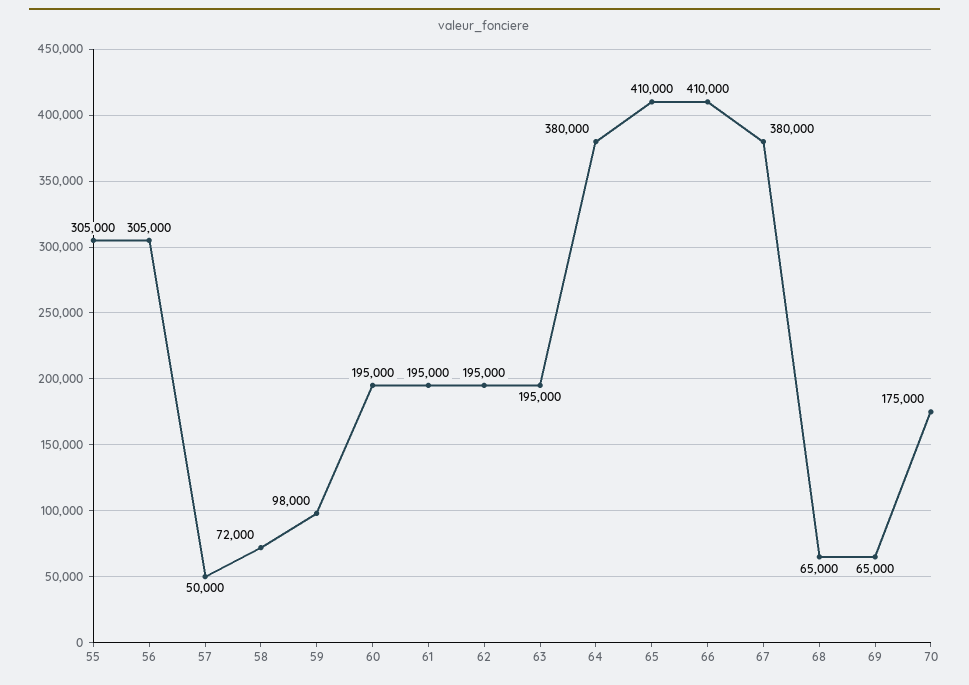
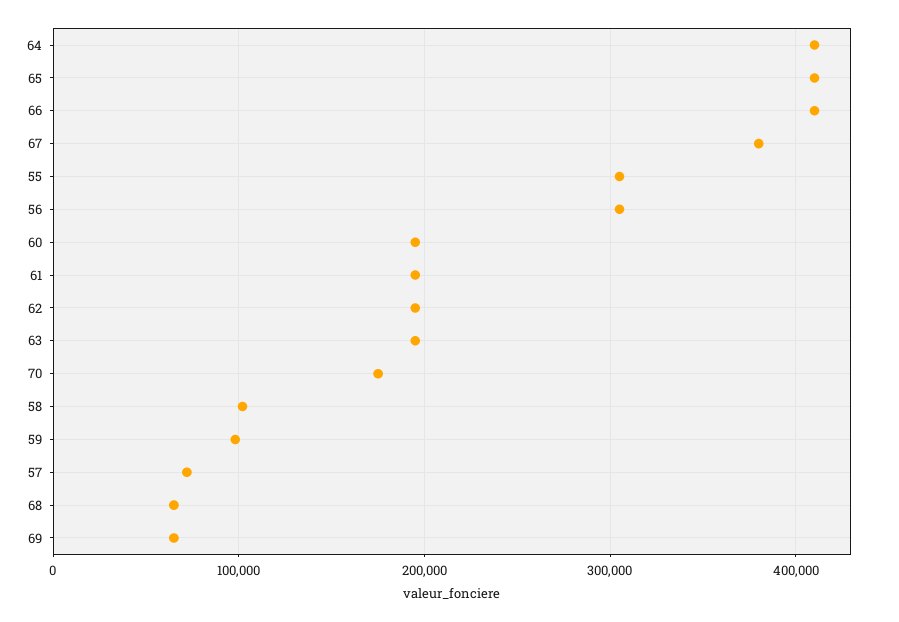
57: 50000 -> 70000
58: 72000 -> 100000
64: 380000 -> 410000

